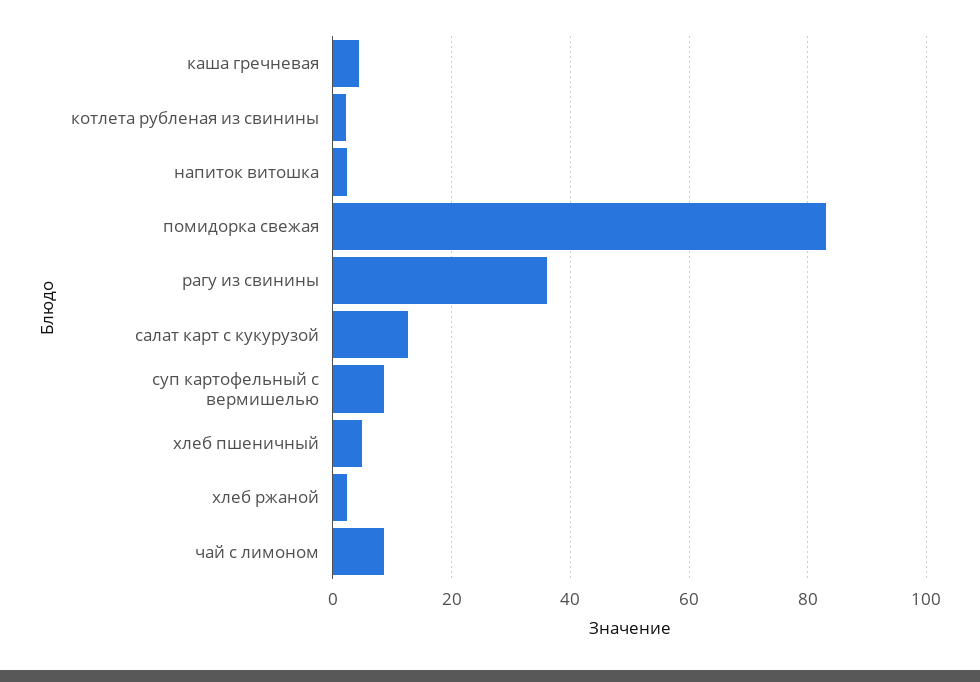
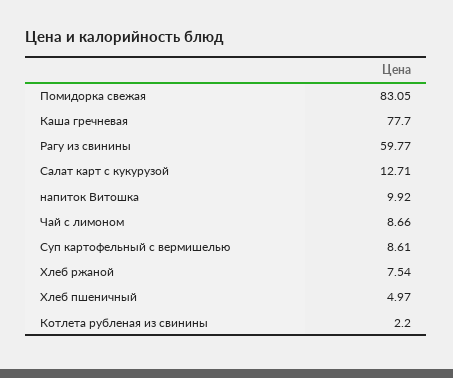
каша гречневая: 4 -> 77.7
напиток витошка: 2 -> 9.92
рагу из свинины: 36 -> 59.77
хлеб ржаной: 2 -> 7.54

